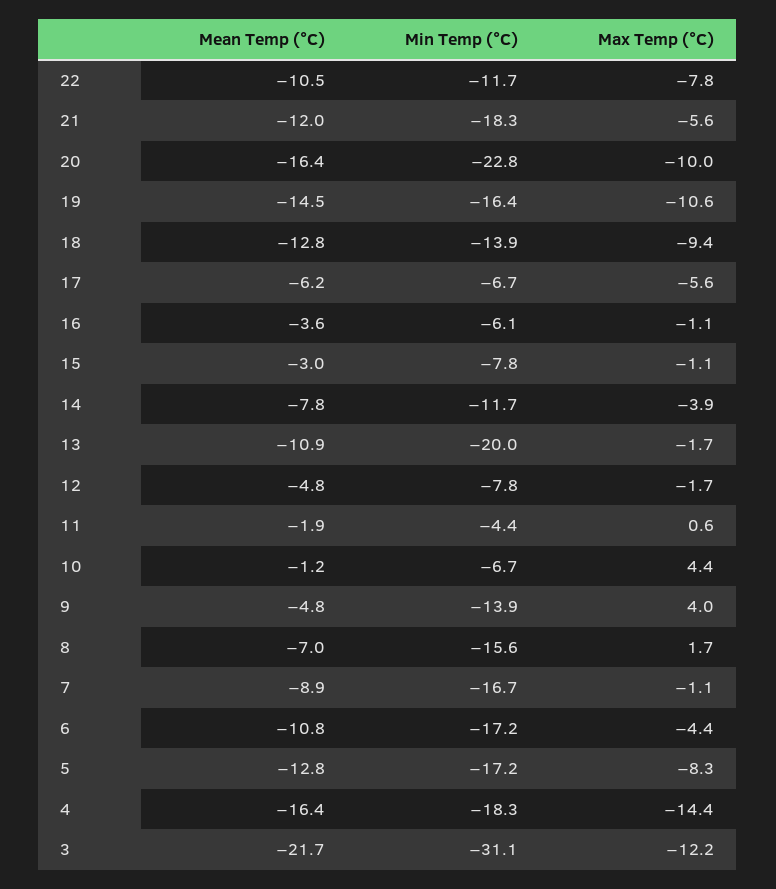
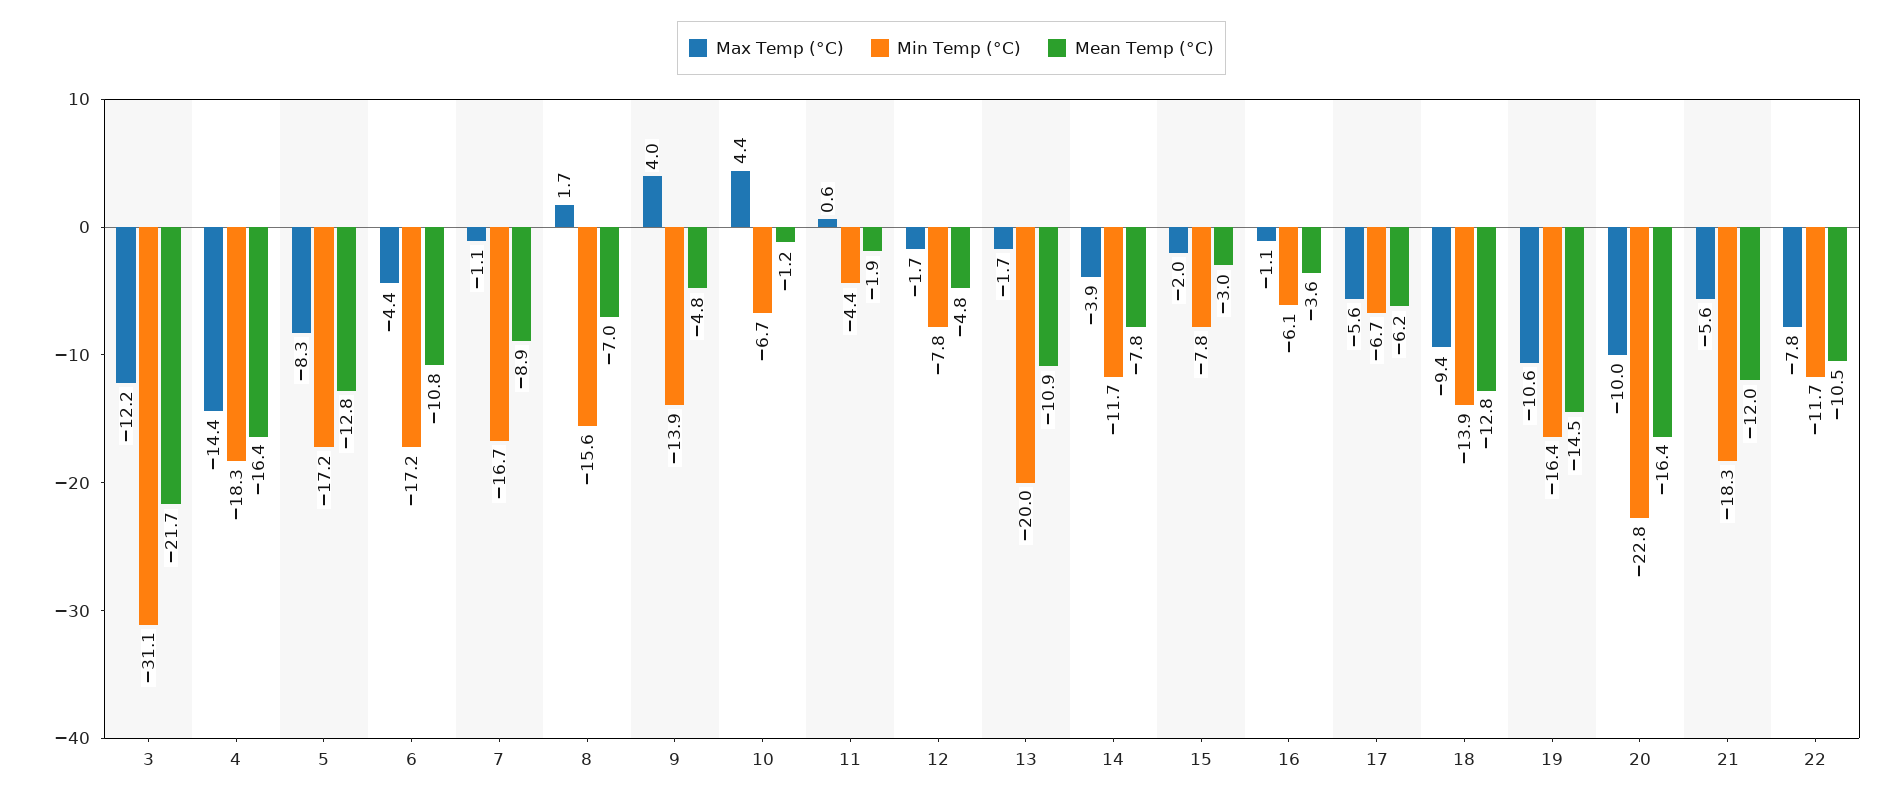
Max Temp (°C), 15: -1.1 -> -2

